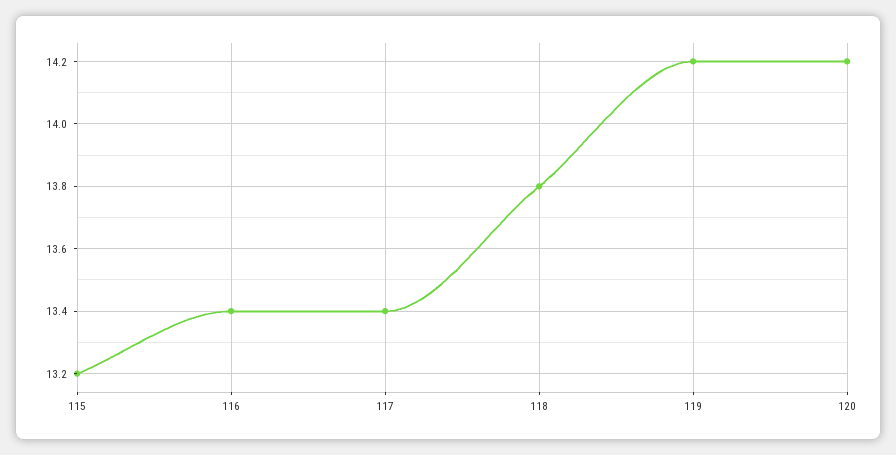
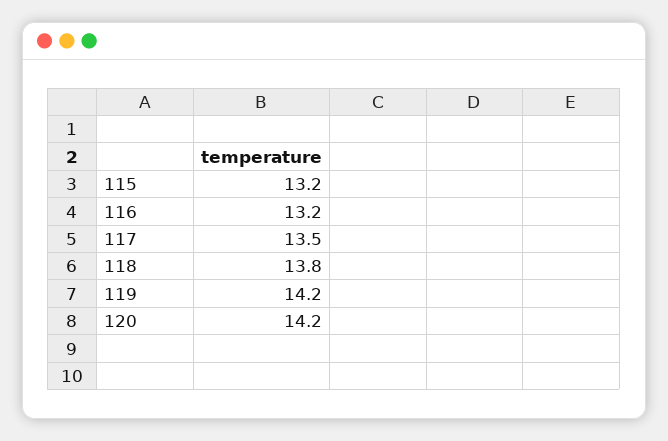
116: 13.4 -> 13.2
117: 13.4 -> 13.5

